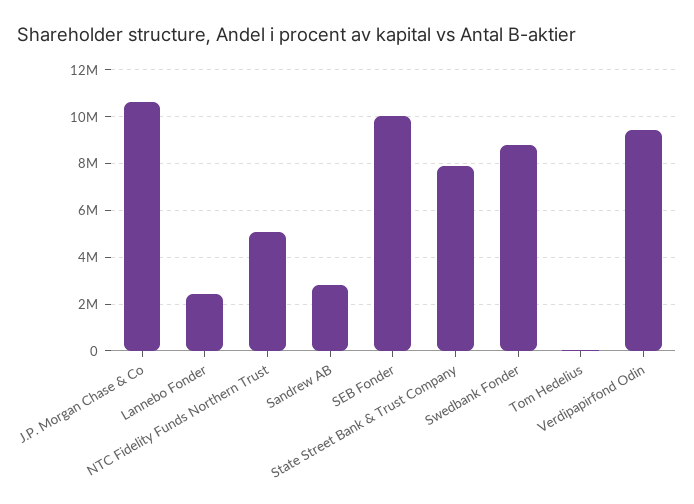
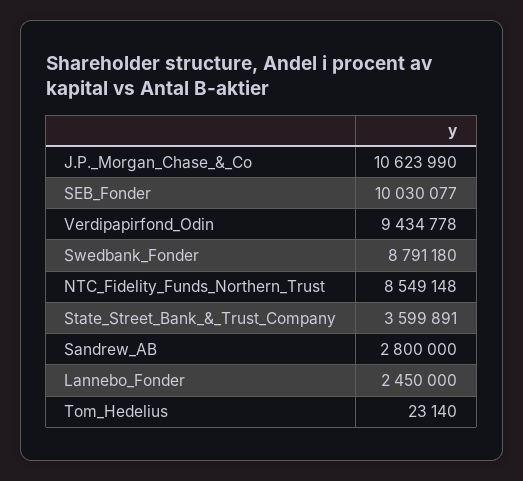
NTC Fidelity Funds Northern Trust: 5000000 -> 8549148
State Street Bank & Trust Company: 8000000 -> 3599891

